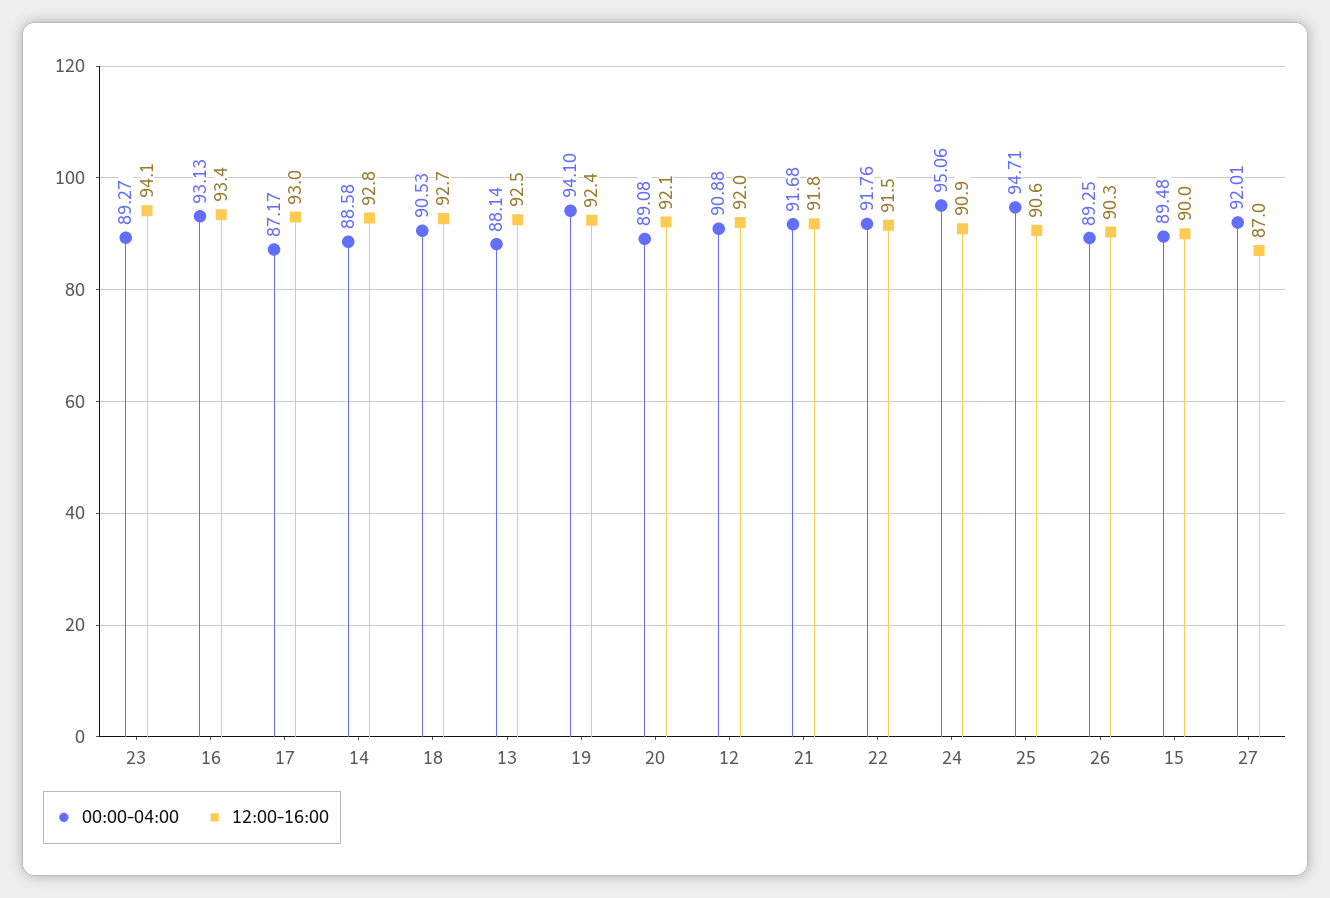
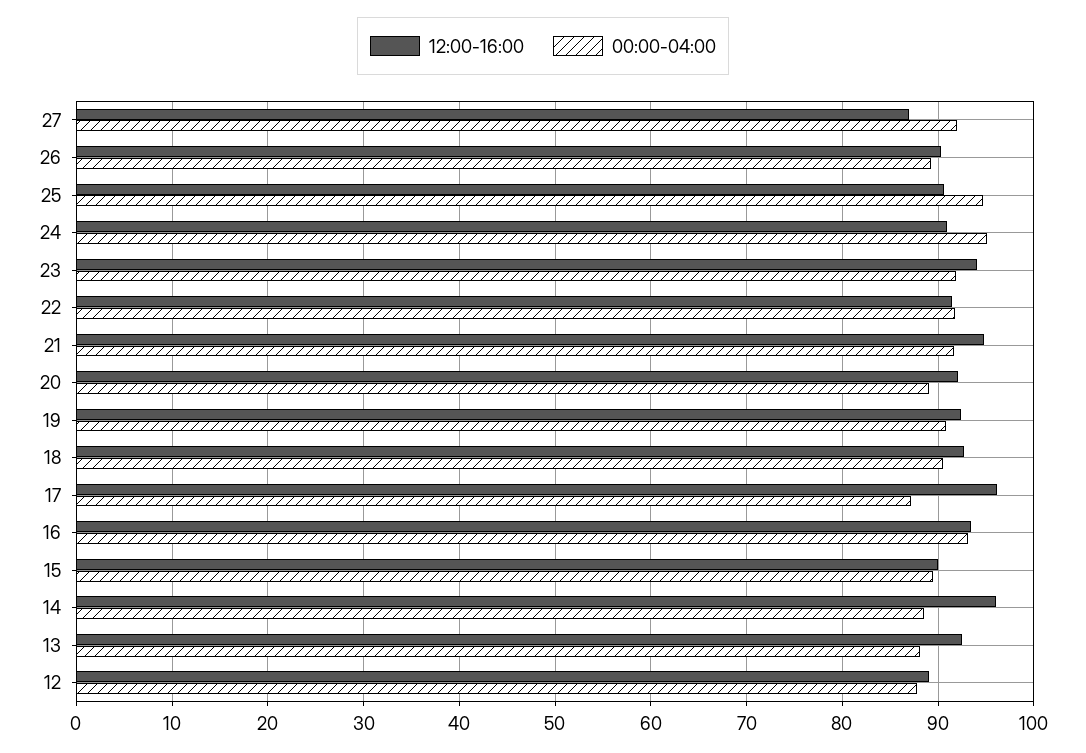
00:00-04:00, 23: 89.27 -> 92
12:00-16:00, 17: 93 -> 96
12:00-16:00, 14: 92.8 -> 96
00:00-04:00, 19: 94.1 -> 91
00:00-04:00, 12: 90.88 -> 88
12:00-16:00, 12: 92 -> 89
12:00-16:00, 21: 91.8 -> 95

